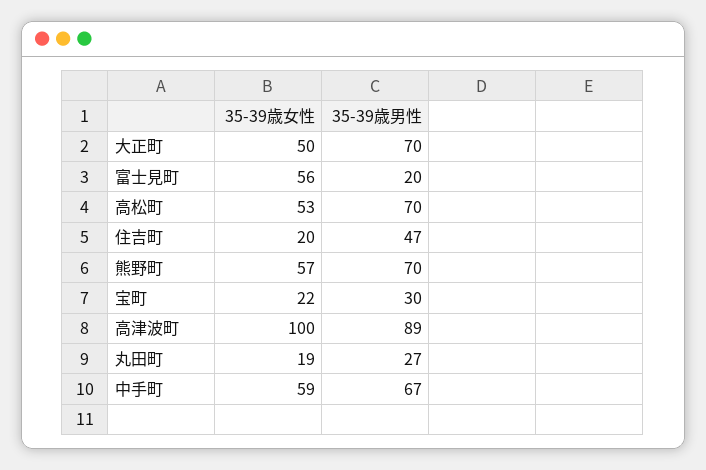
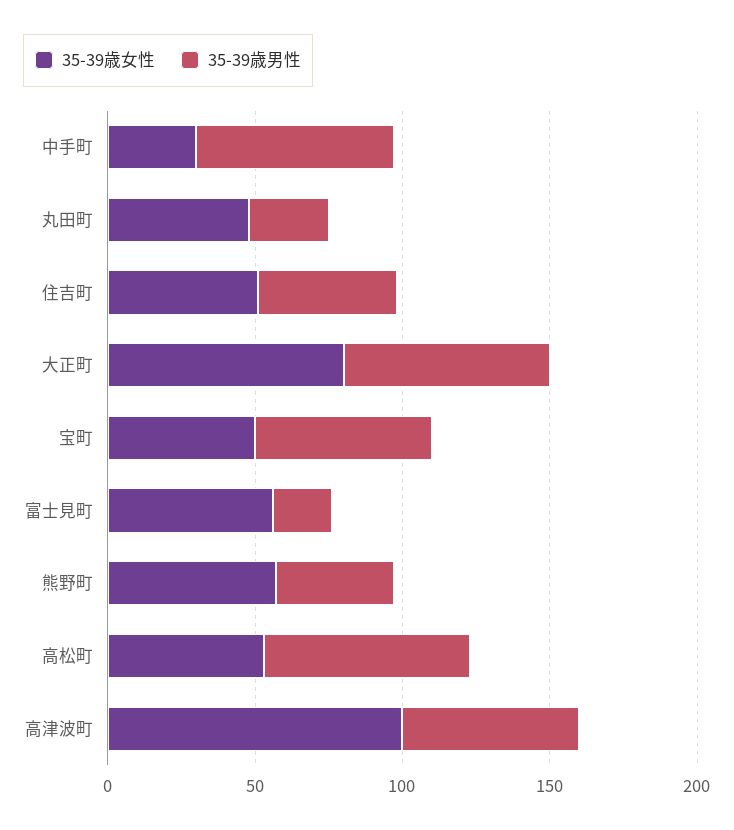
35-39歳女性, 大正町: 50 -> 80
35-39歳女性, 住吉町: 20 -> 50
35-39歳男性, 熊野町: 70 -> 40
35-39歳女性, 宝町: 22 -> 50
35-39歳男性, 宝町: 30 -> 60
35-39歳男性, 高津波町: 89 -> 60
35-39歳女性, 丸田町: 19 -> 50
35-39歳女性, 中手町: 59 -> 30

